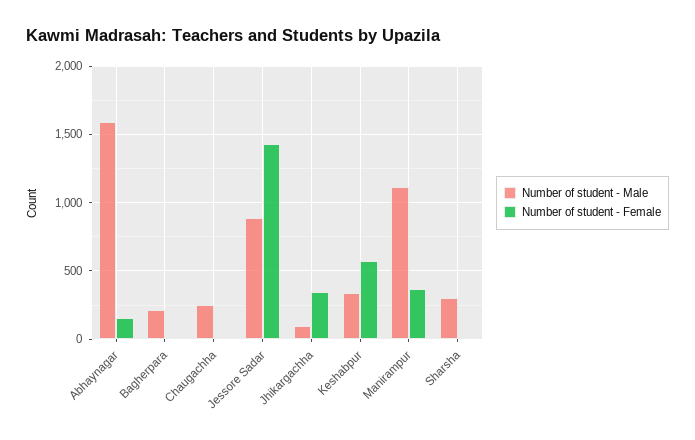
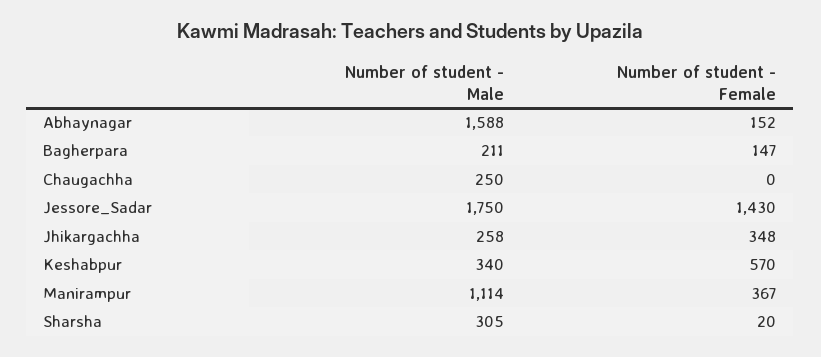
Number of student - Female, Bagherpara: 0 -> 147
Number of student - Male, Jessore Sadar: 900 -> 1750
Number of student - Male, Jhikargachha: 100 -> 258

